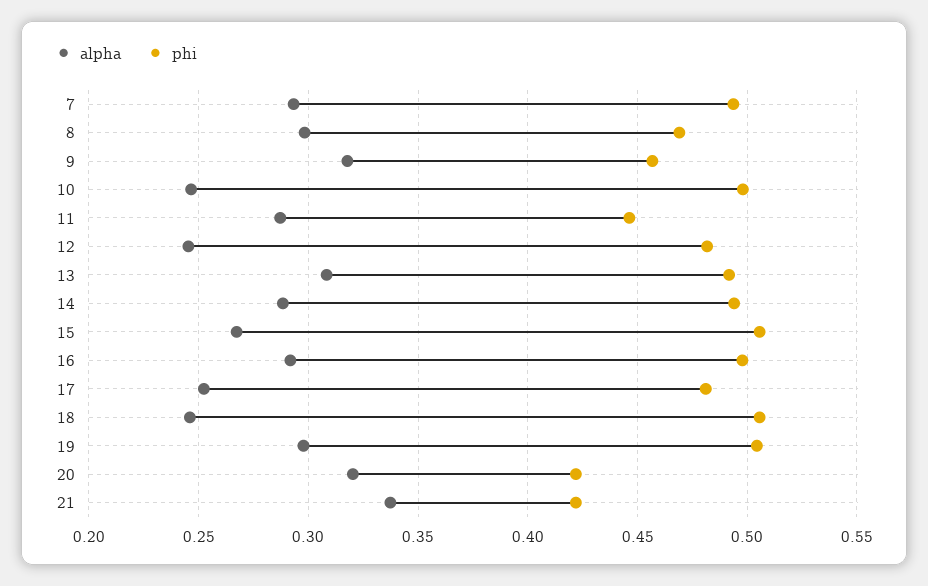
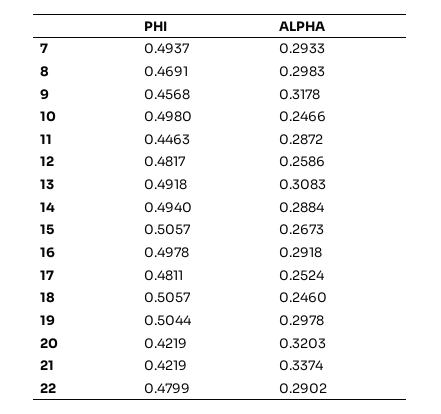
alpha, 12: 0.245 -> 0.2586
phi, 22: none -> 0.4799
alpha, 22: none -> 0.2902

